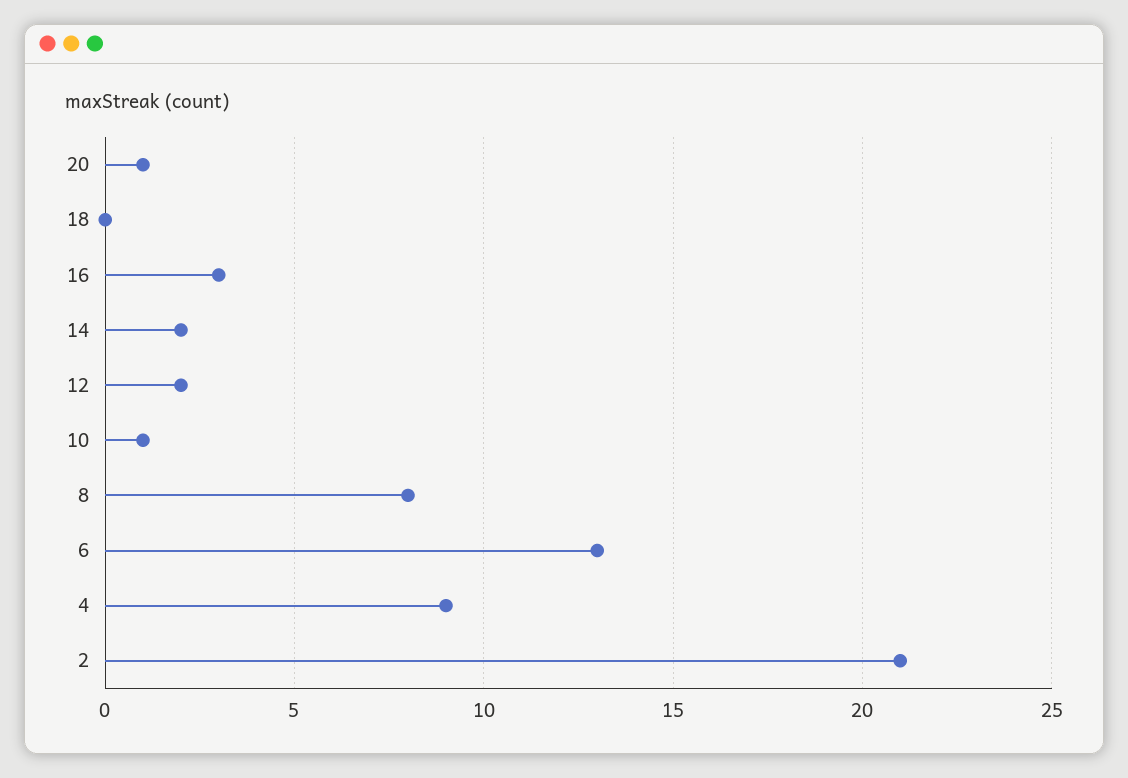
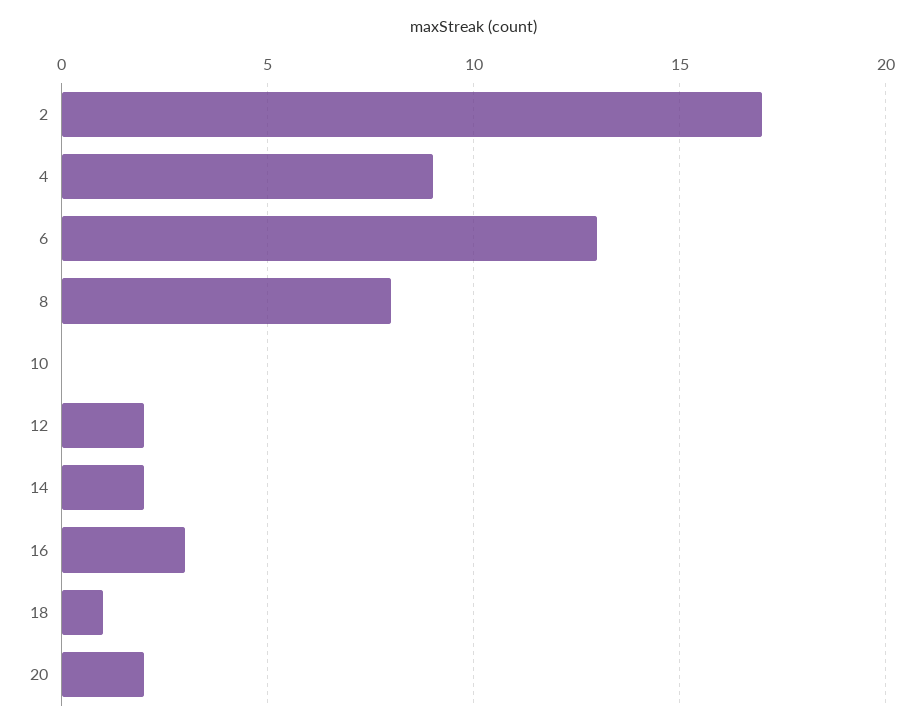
20: 1 -> 2
18: 0 -> 1
10: 1 -> 0
2: 21 -> 17

